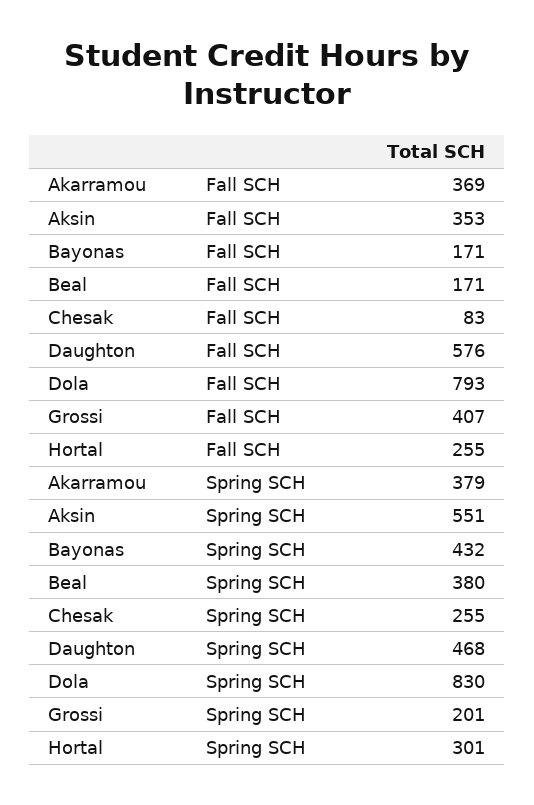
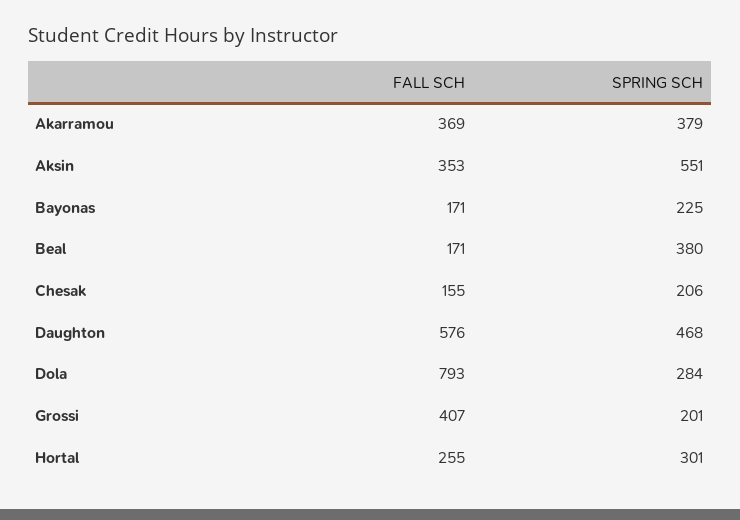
Chesak, Fall SCH: 83 -> 155
Bayonas, Spring SCH: 432 -> 225
Chesak, Spring SCH: 255 -> 206
Dola, Spring SCH: 830 -> 284

